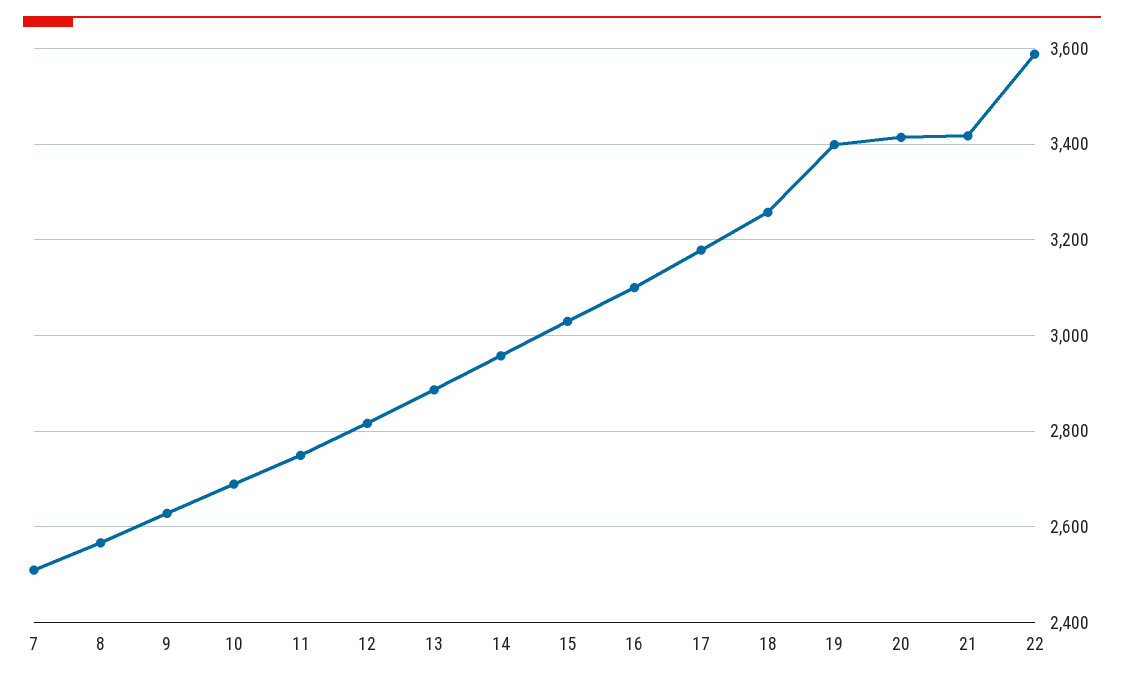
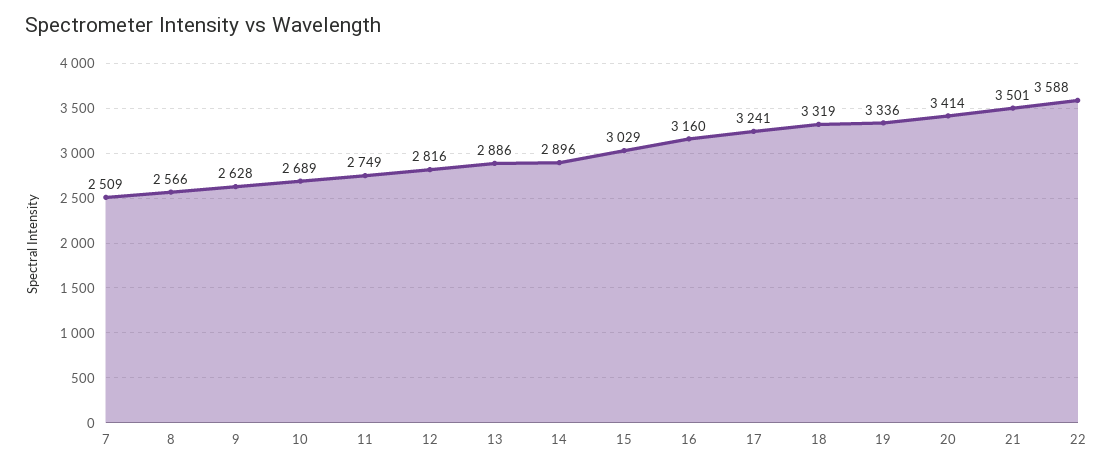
14: 2960 -> 2896
16: 3100 -> 3160
17: 3180 -> 3241
18: 3260 -> 3319
19: 3400 -> 3336
21: 3420 -> 3501

